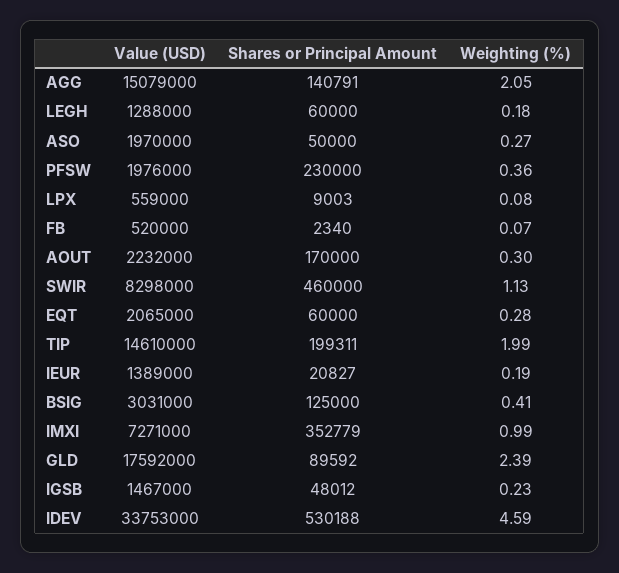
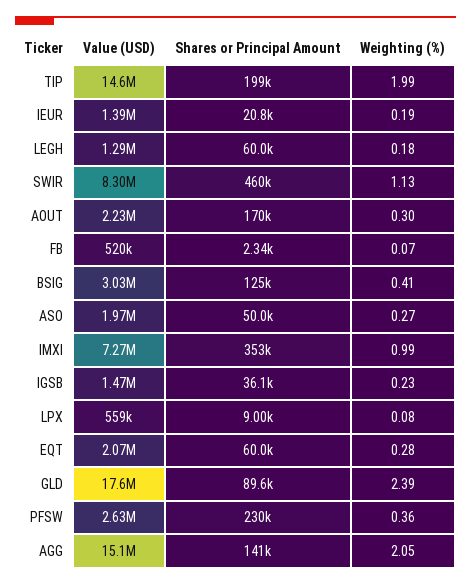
Value (USD), PFSW: 1976000 -> 2630000
Shares or Principal Amount, IGSB: 48012 -> 36100
Value (USD), IDEV: 33753000 -> none
Shares or Principal Amount, IDEV: 530188 -> none
Weighting (%), IDEV: 4.59 -> none

